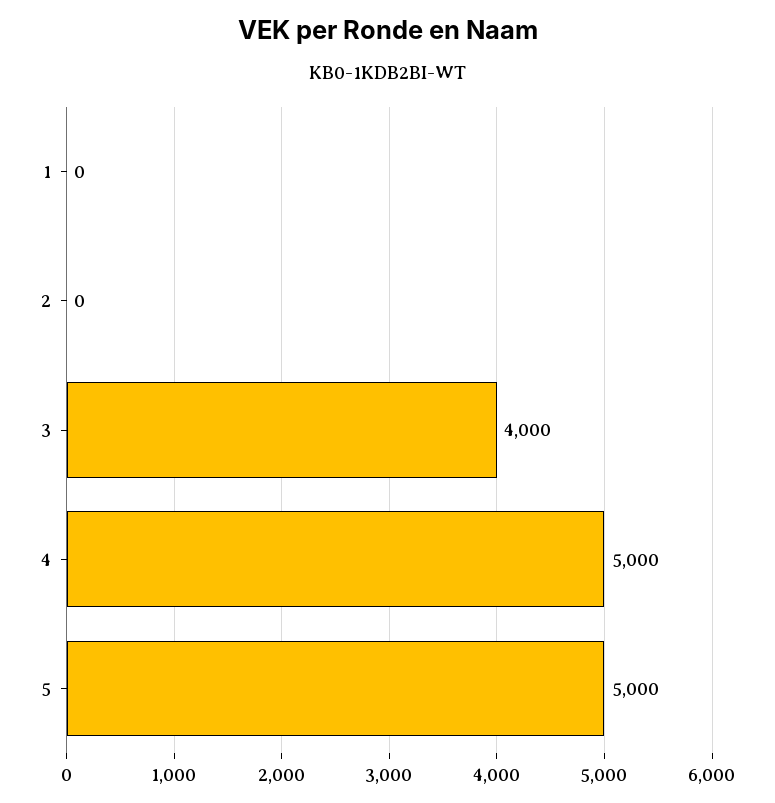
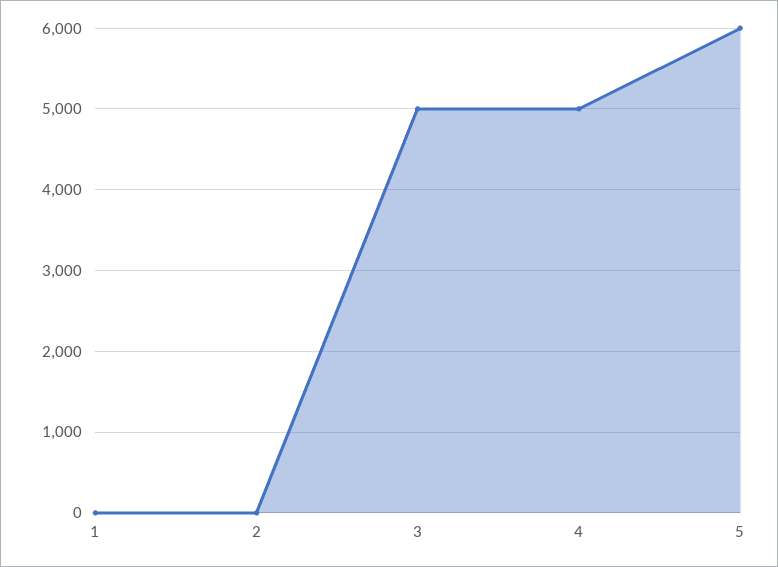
3: 4000 -> 5000
5: 5000 -> 6000

